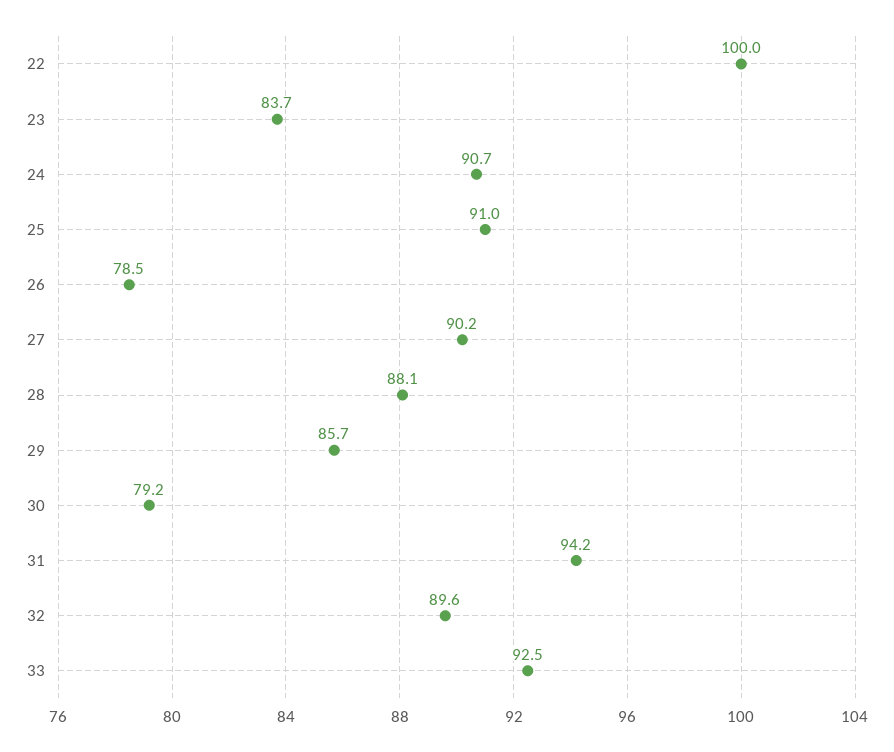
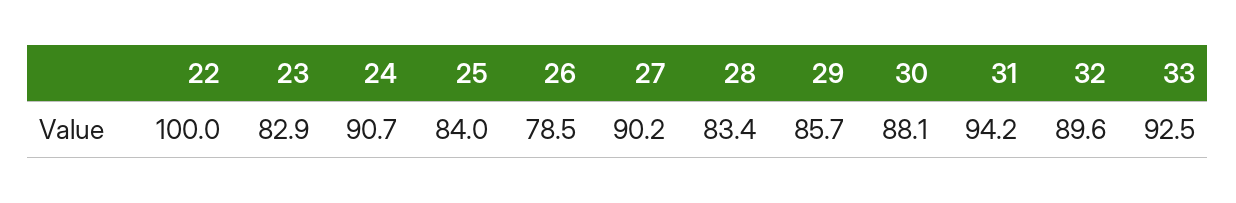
23: 83.7 -> 82.9
25: 91 -> 84
28: 88.1 -> 83.4
30: 79.2 -> 88.1

